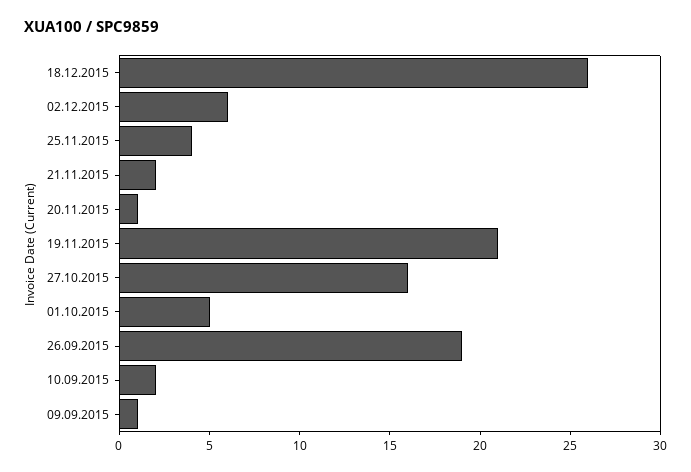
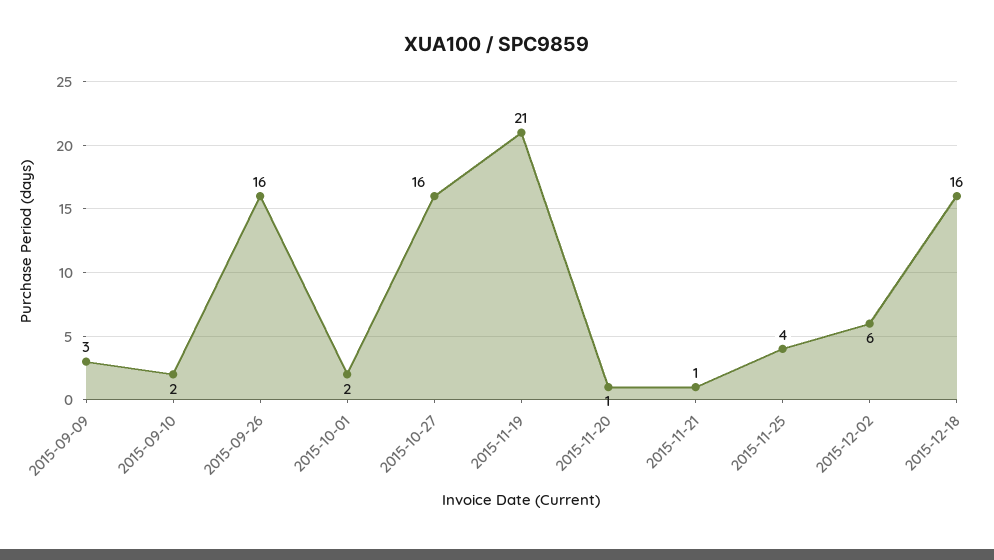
18.12.2015: 26 -> 16
21.11.2015: 2 -> 1
01.10.2015: 5 -> 2
26.09.2015: 19 -> 16
09.09.2015: 1 -> 3

